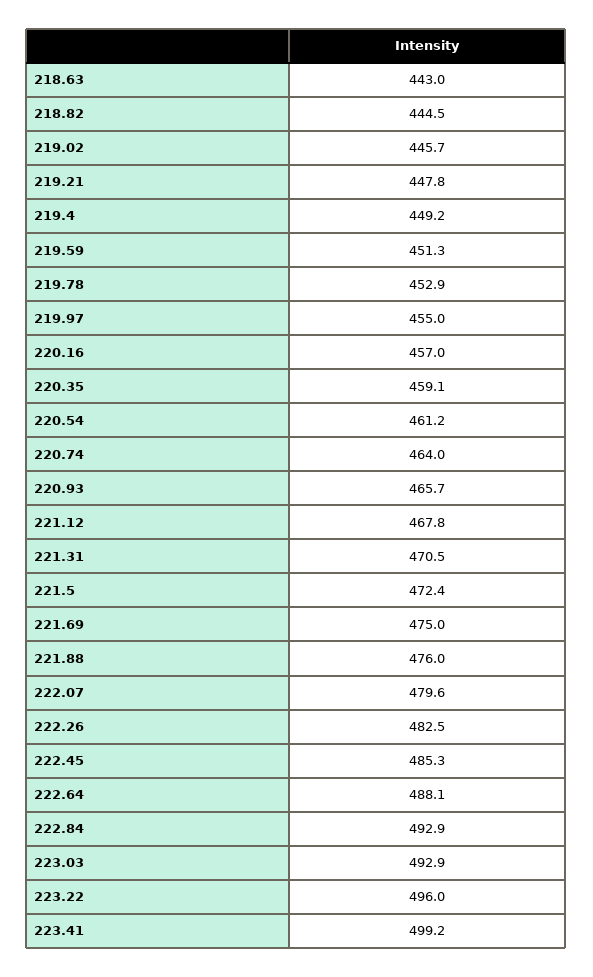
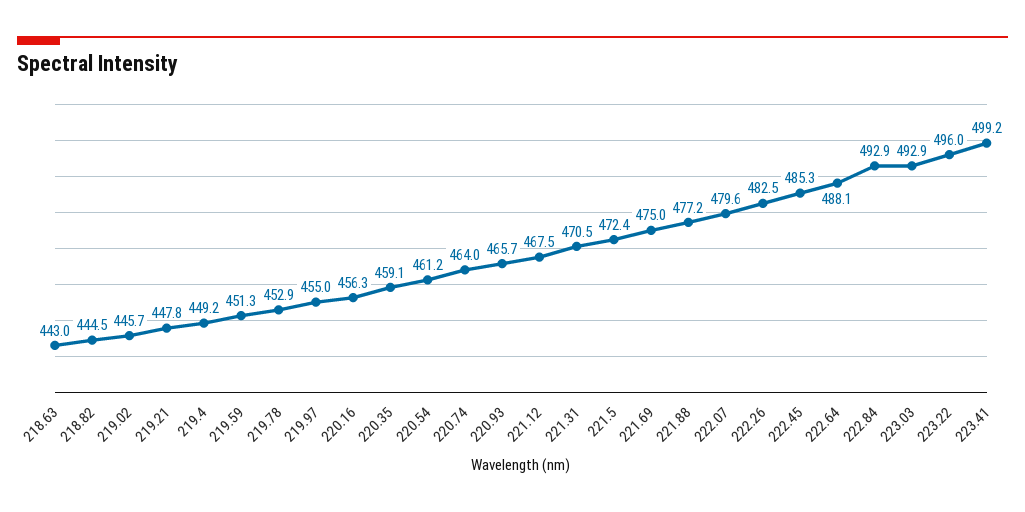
220.16: 457 -> 456.3
221.12: 467.8 -> 467.5
221.88: 476 -> 477.2

